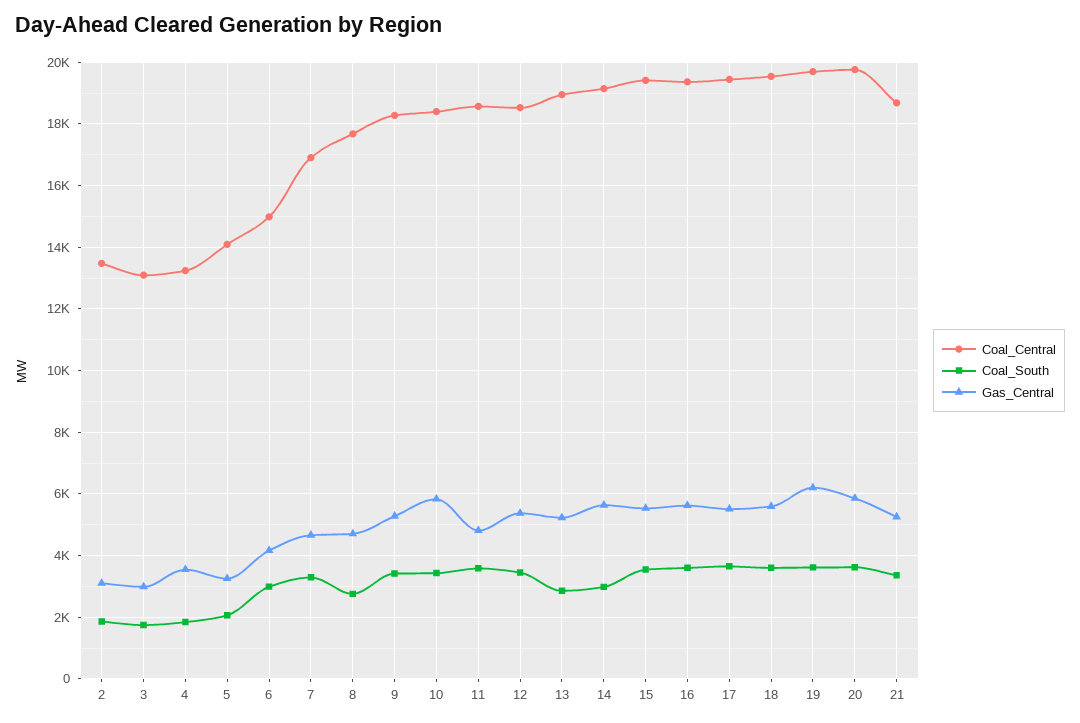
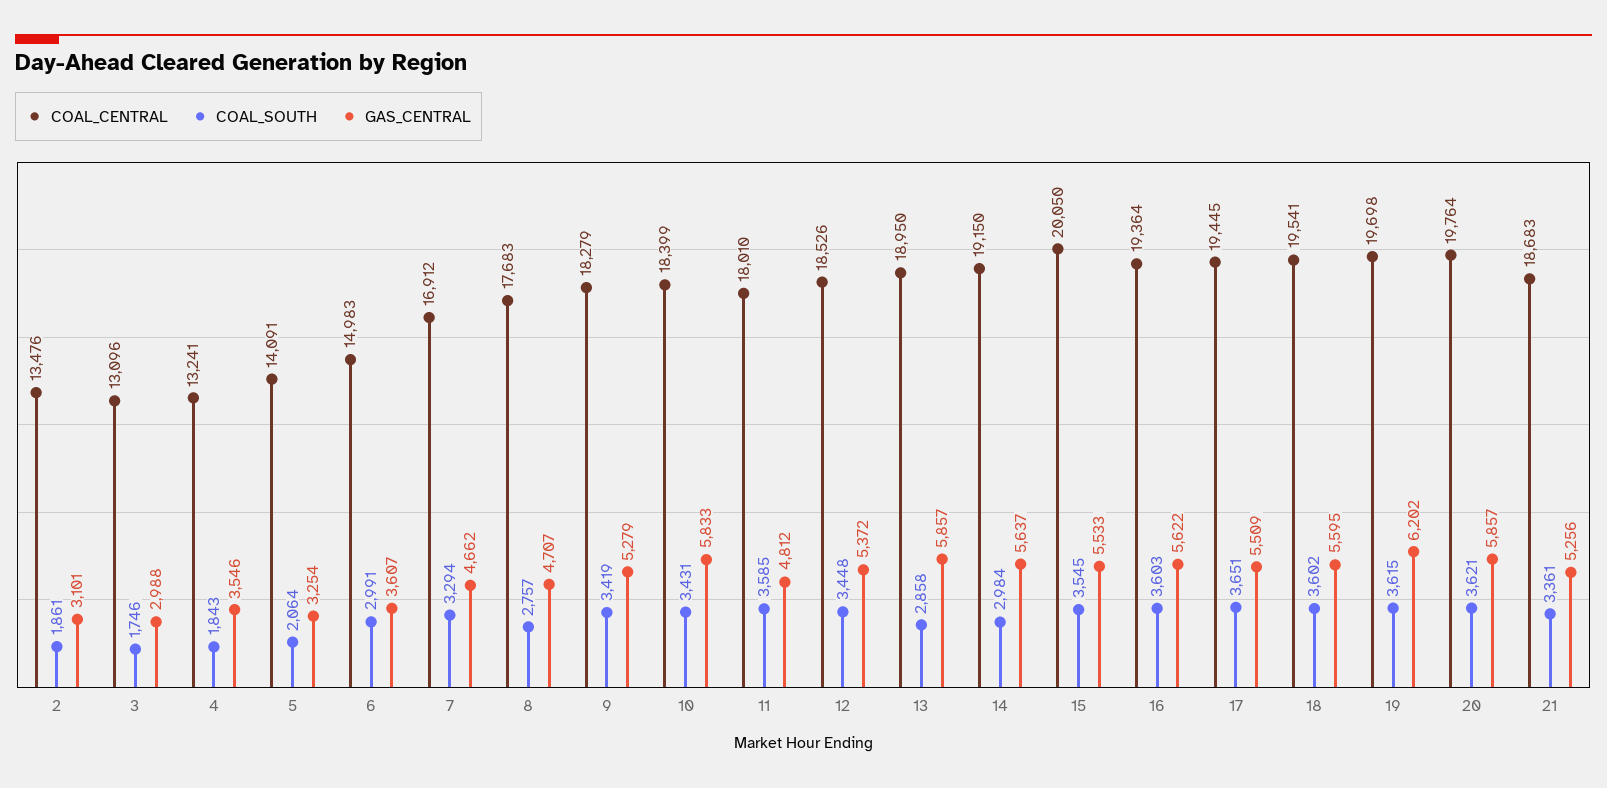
Gas_Central, 6: 4200 -> 3607
Coal_Central, 11: 18600 -> 18010
Gas_Central, 13: 5200 -> 5857
Coal_Central, 15: 19400 -> 20050

